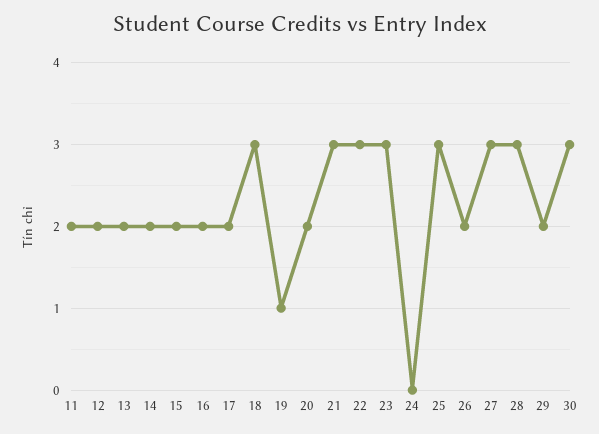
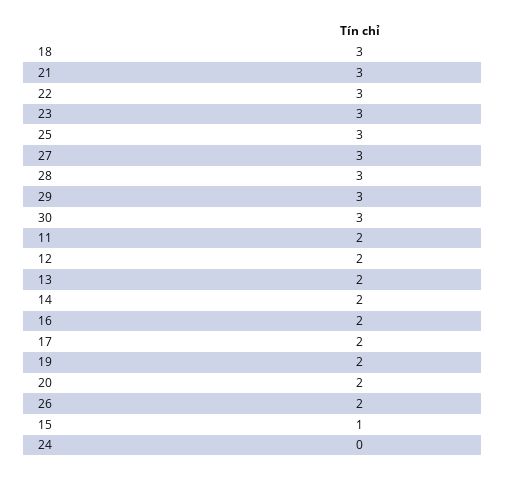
15: 2 -> 1
19: 1 -> 2
29: 2 -> 3

